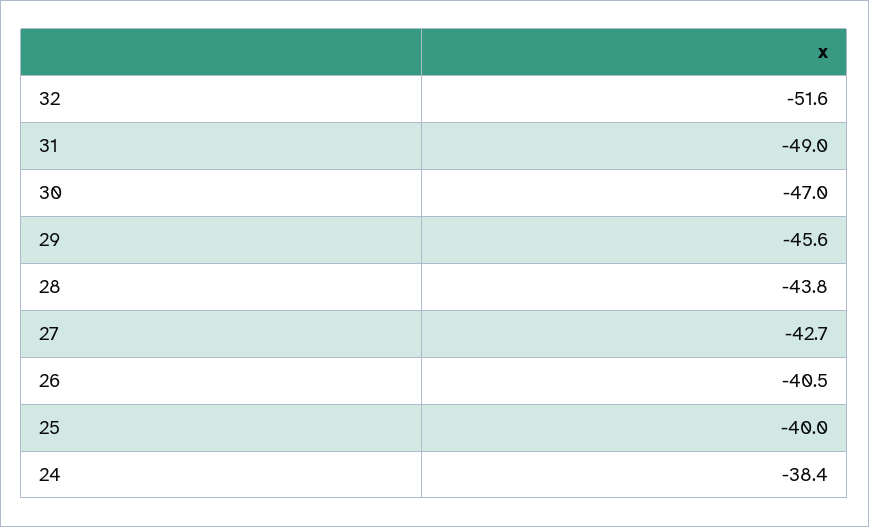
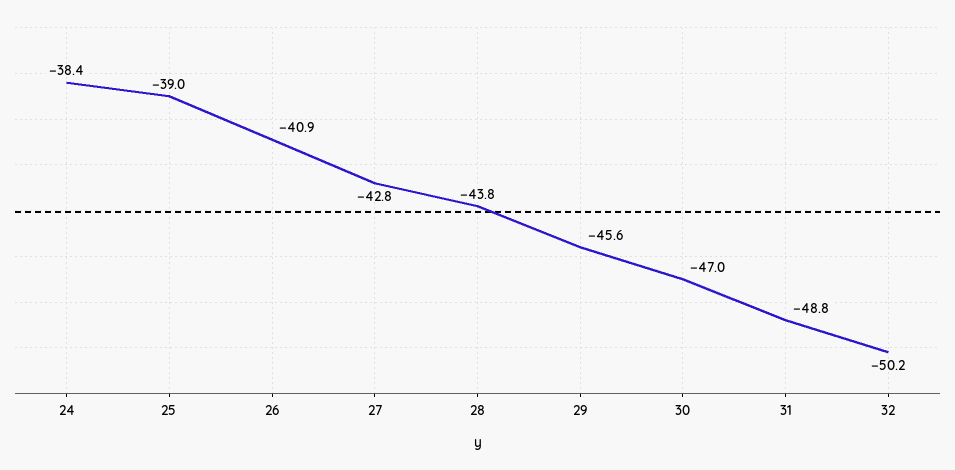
32: -51.6 -> -50.2
31: -49 -> -48.8
27: -42.7 -> -42.8
26: -40.5 -> -40.9
25: -40 -> -39

